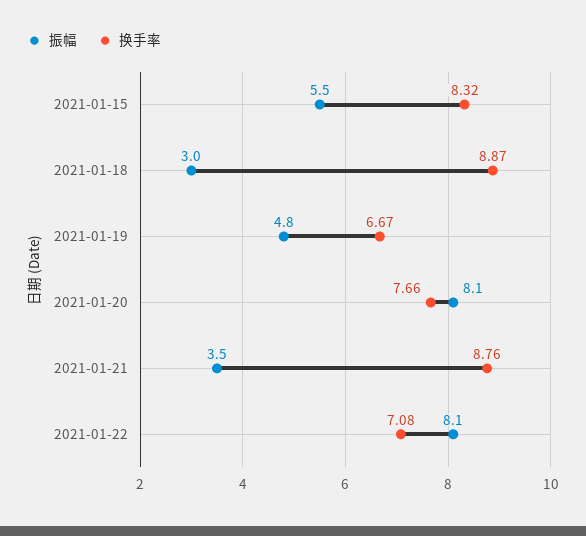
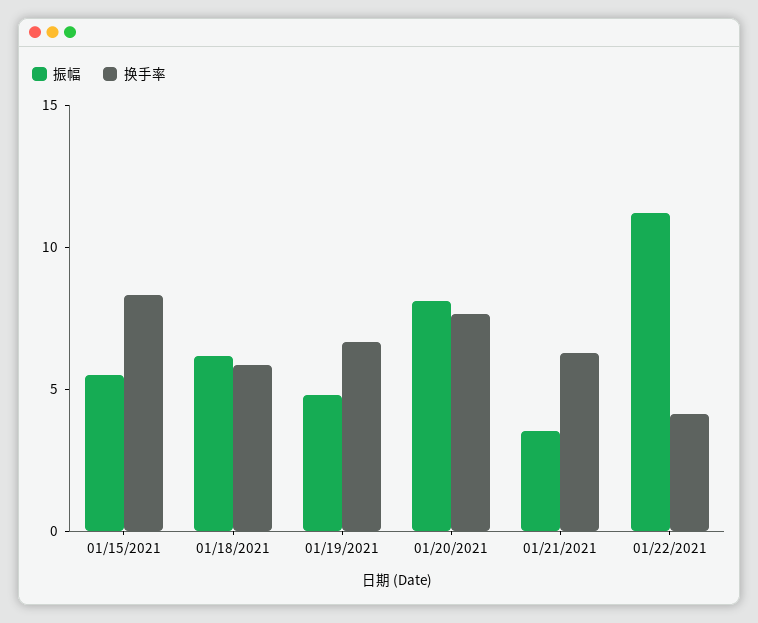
振幅, 2021-01-18: 3 -> 6
换手率, 2021-01-18: 8.87 -> 6
换手率, 2021-01-21: 8.76 -> 6
振幅, 2021-01-22: 8.1 -> 11
换手率, 2021-01-22: 7.08 -> 4

